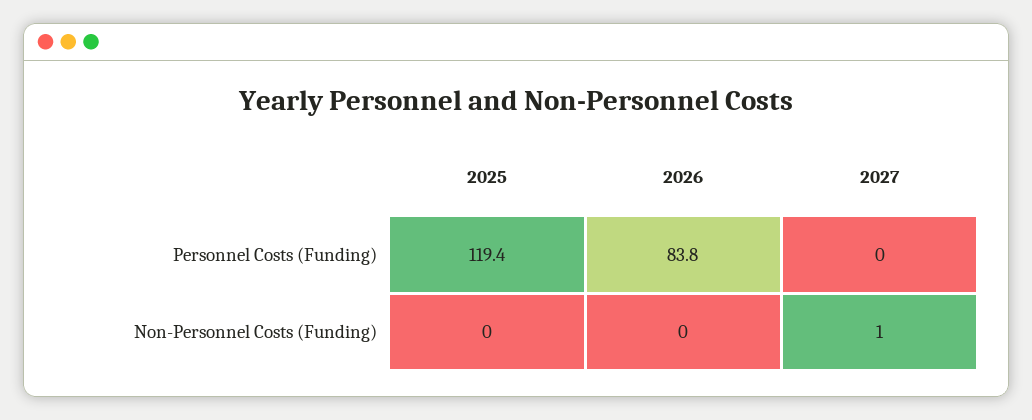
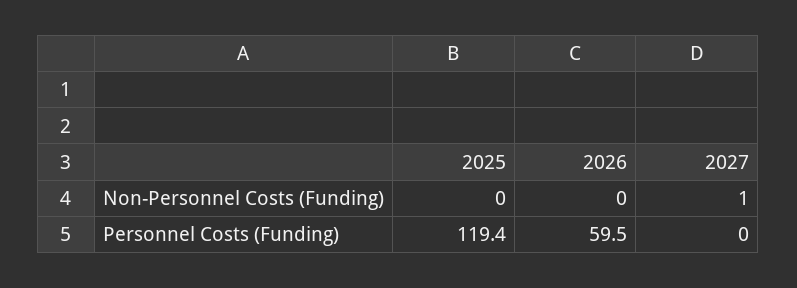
2026, Personnel Costs (Funding): 83.8 -> 59.5

